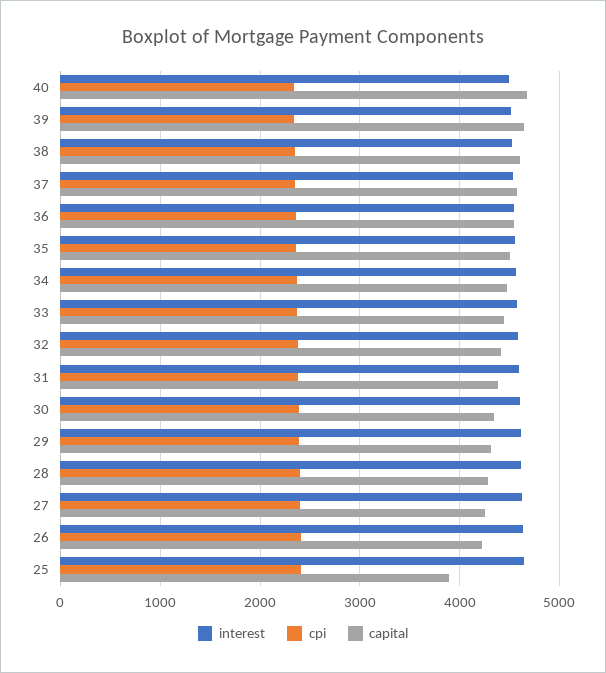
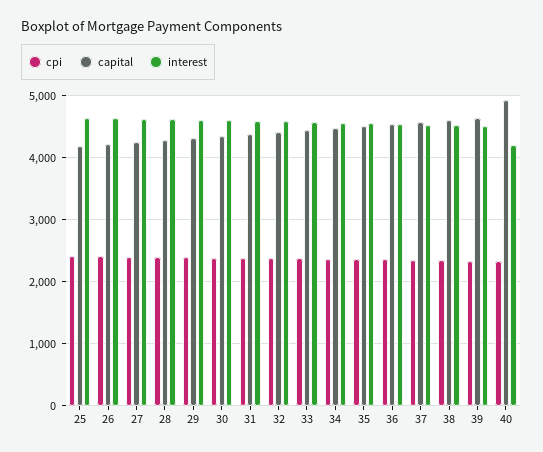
interest, 40: 4500 -> 4200
capital, 40: 4700 -> 4900
capital, 25: 3900 -> 4200

